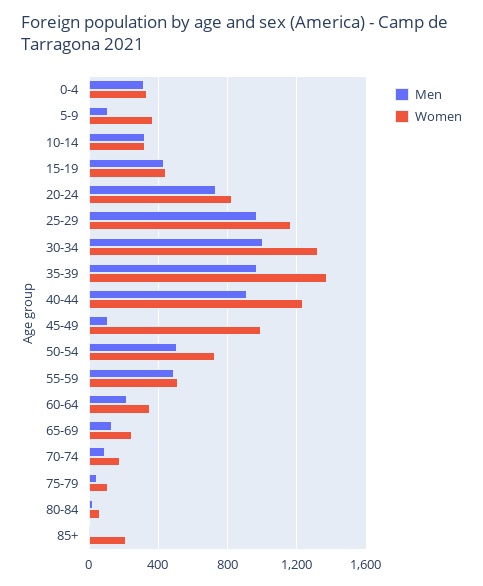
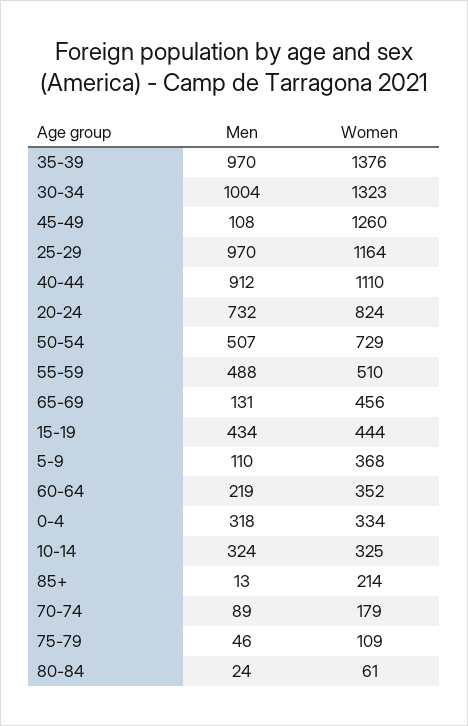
Women, 40-44: 1250 -> 1110
Women, 45-49: 1000 -> 1260
Women, 65-69: 250 -> 456

